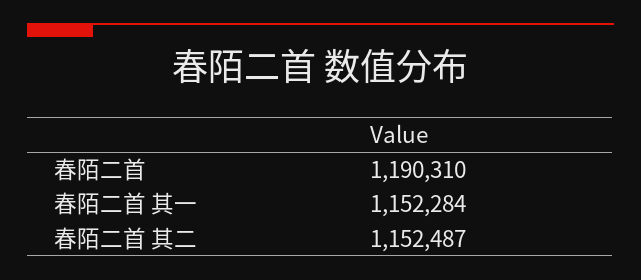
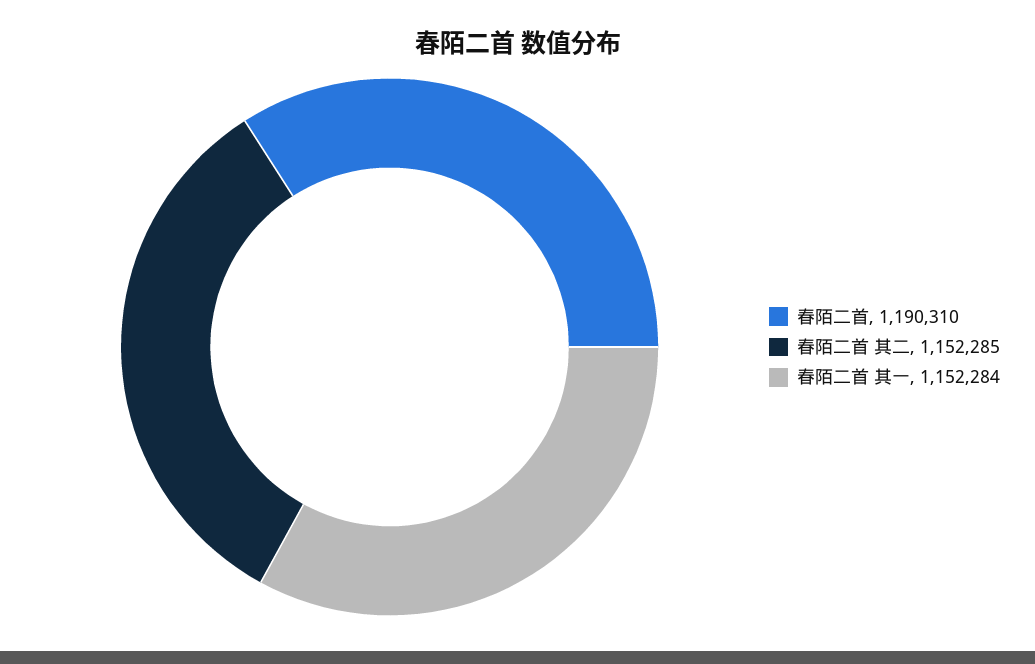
春陌二首 其二: 1152487 -> 1152285

